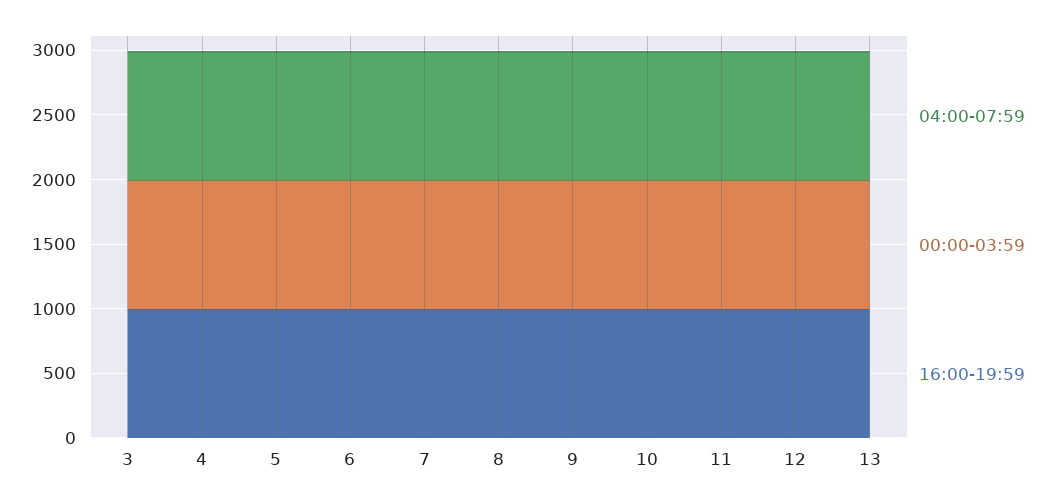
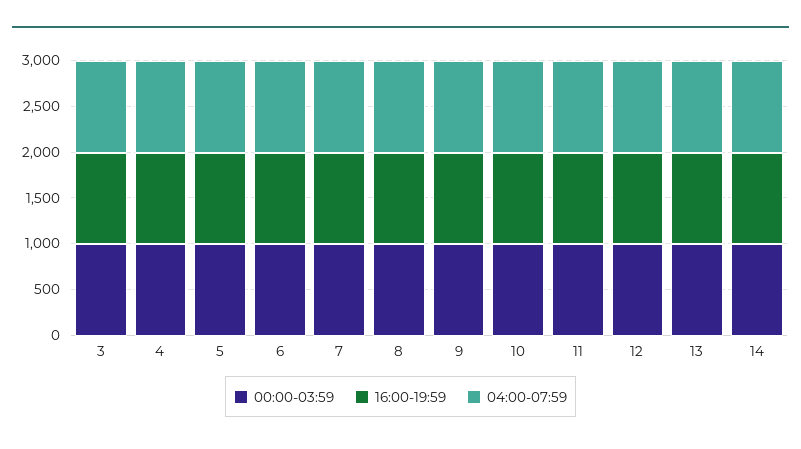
00:00-03:59, 14: none -> 1000
16:00-19:59, 14: none -> 1000
04:00-07:59, 14: none -> 1000

